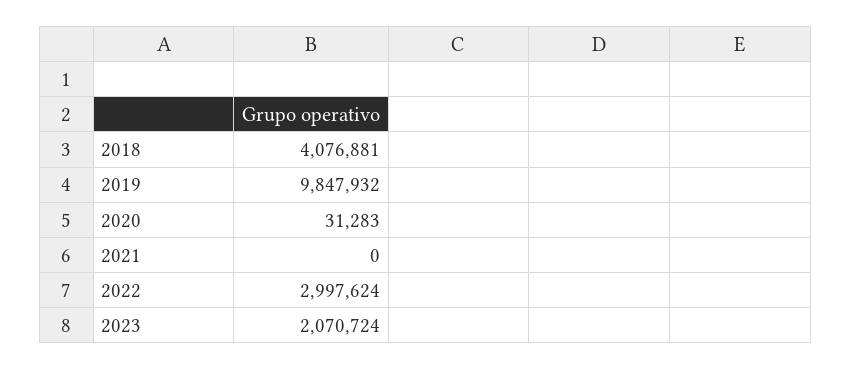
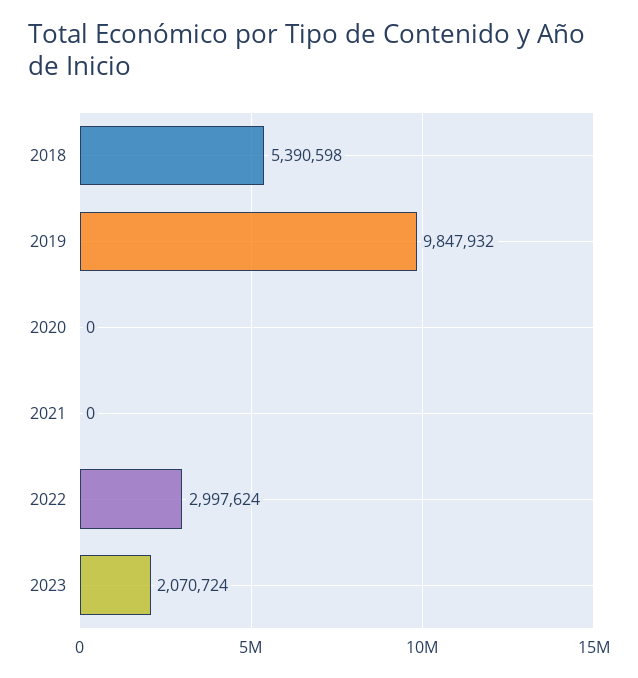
2018: 4076881 -> 5390598
2020: 31283 -> 0

